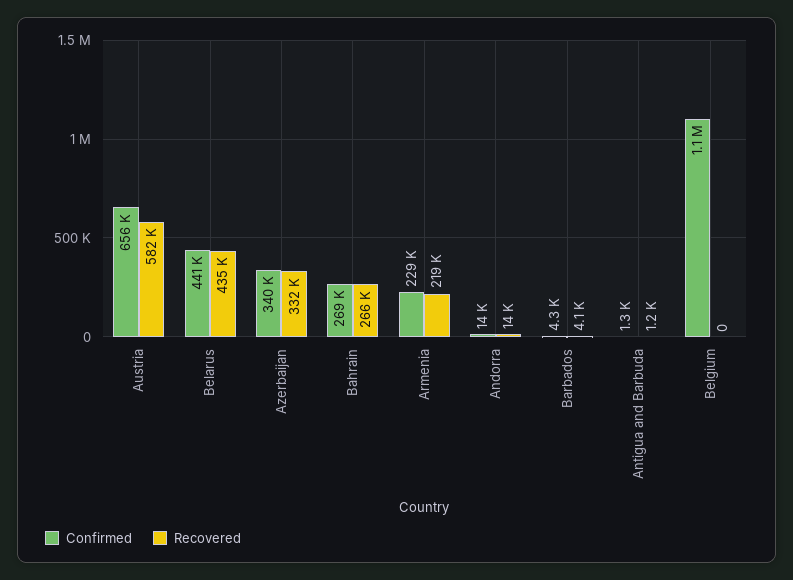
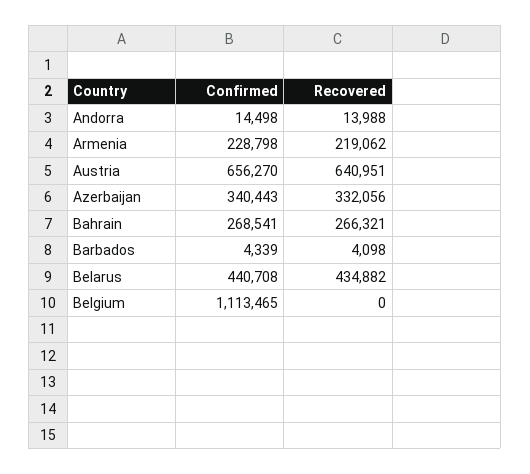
Recovered, Austria: 582000 -> 640951
Confirmed, Antigua and Barbuda: 1300 -> none
Recovered, Antigua and Barbuda: 1200 -> none

